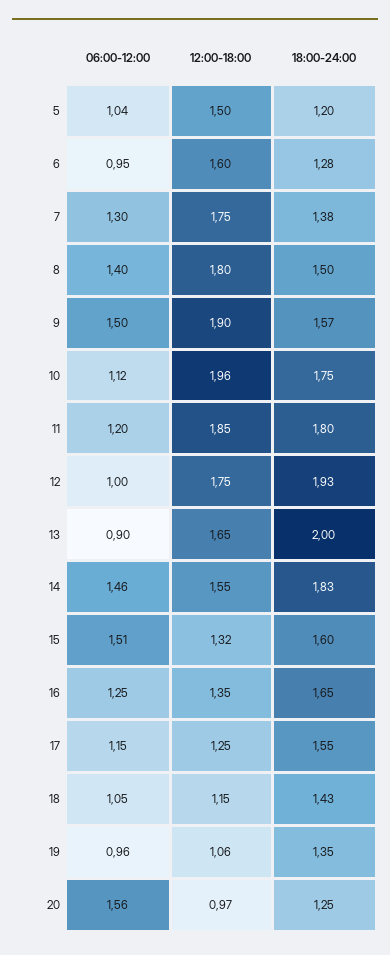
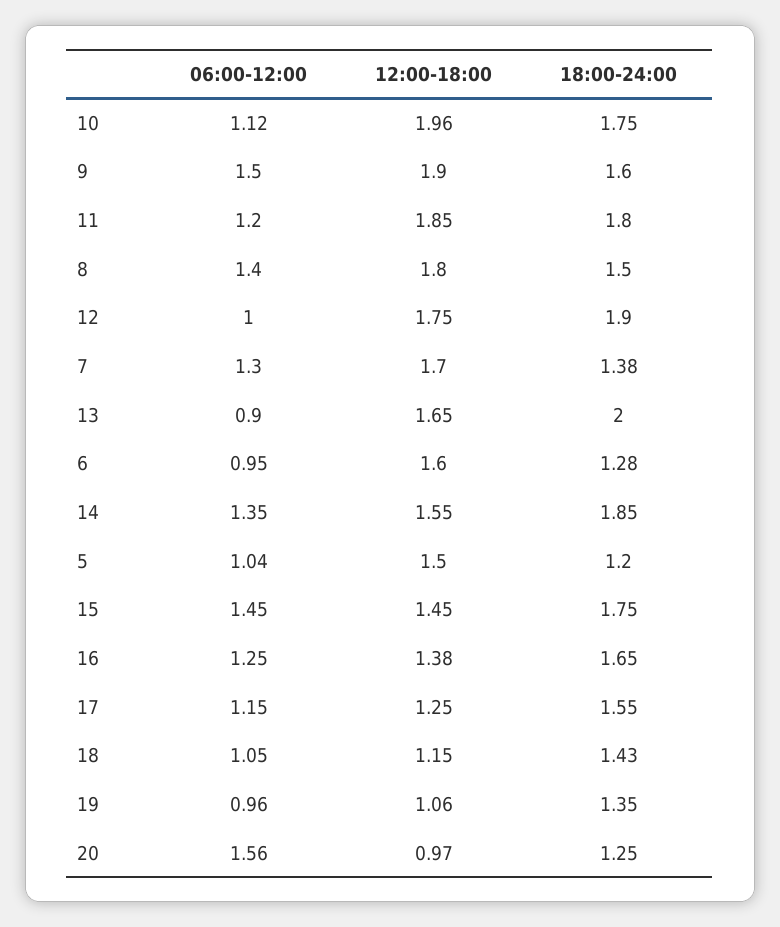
12:00-18:00, 7: 1.75 -> 1.7
18:00-24:00, 9: 1.57 -> 1.6
18:00-24:00, 12: 1.93 -> 1.9
06:00-12:00, 14: 1.46 -> 1.35
18:00-24:00, 14: 1.83 -> 1.85
06:00-12:00, 15: 1.51 -> 1.45
12:00-18:00, 15: 1.32 -> 1.45
18:00-24:00, 15: 1.6 -> 1.75
12:00-18:00, 16: 1.35 -> 1.38

